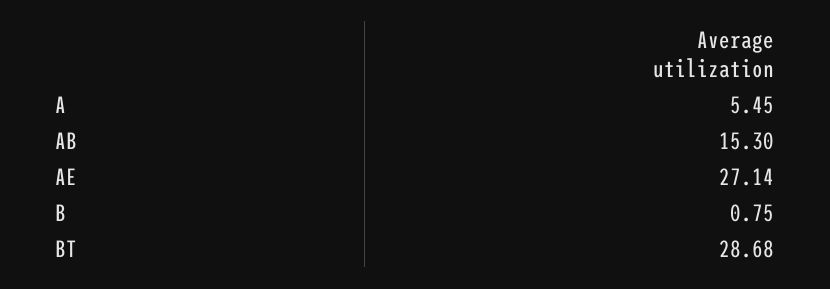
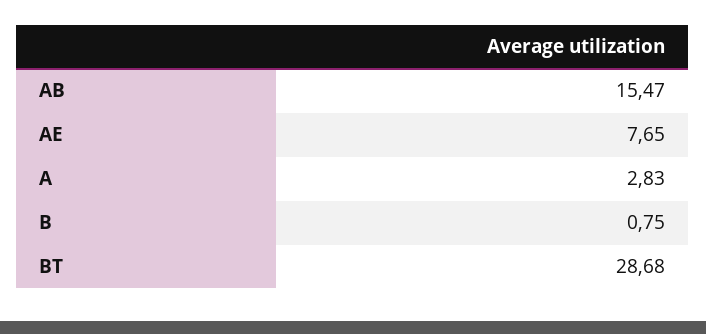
A: 5.45 -> 2.83
AB: 15.3 -> 15.47
AE: 27.14 -> 7.65

